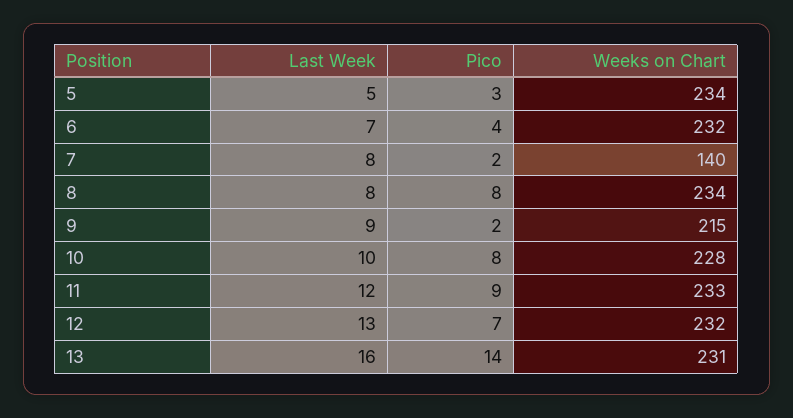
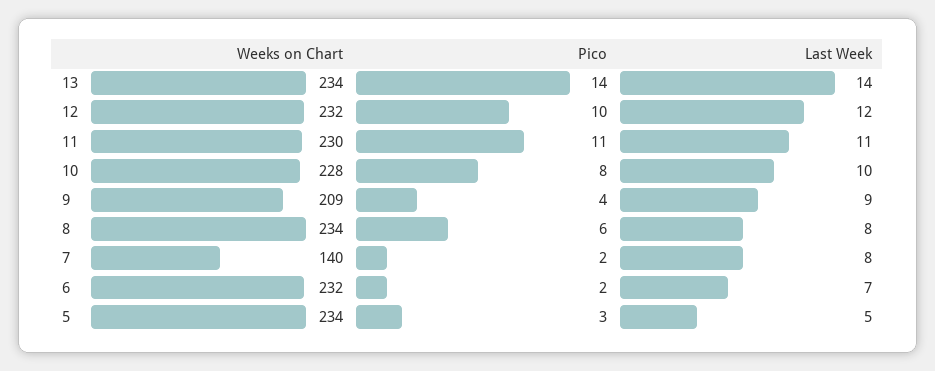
Pico, 6: 4 -> 2
Pico, 8: 8 -> 6
Pico, 9: 2 -> 4
Weeks on Chart, 9: 215 -> 209
Last Week, 11: 12 -> 11
Pico, 11: 9 -> 11
Weeks on Chart, 11: 233 -> 230
Last Week, 12: 13 -> 12
Pico, 12: 7 -> 10
Last Week, 13: 16 -> 14
Weeks on Chart, 13: 231 -> 234

